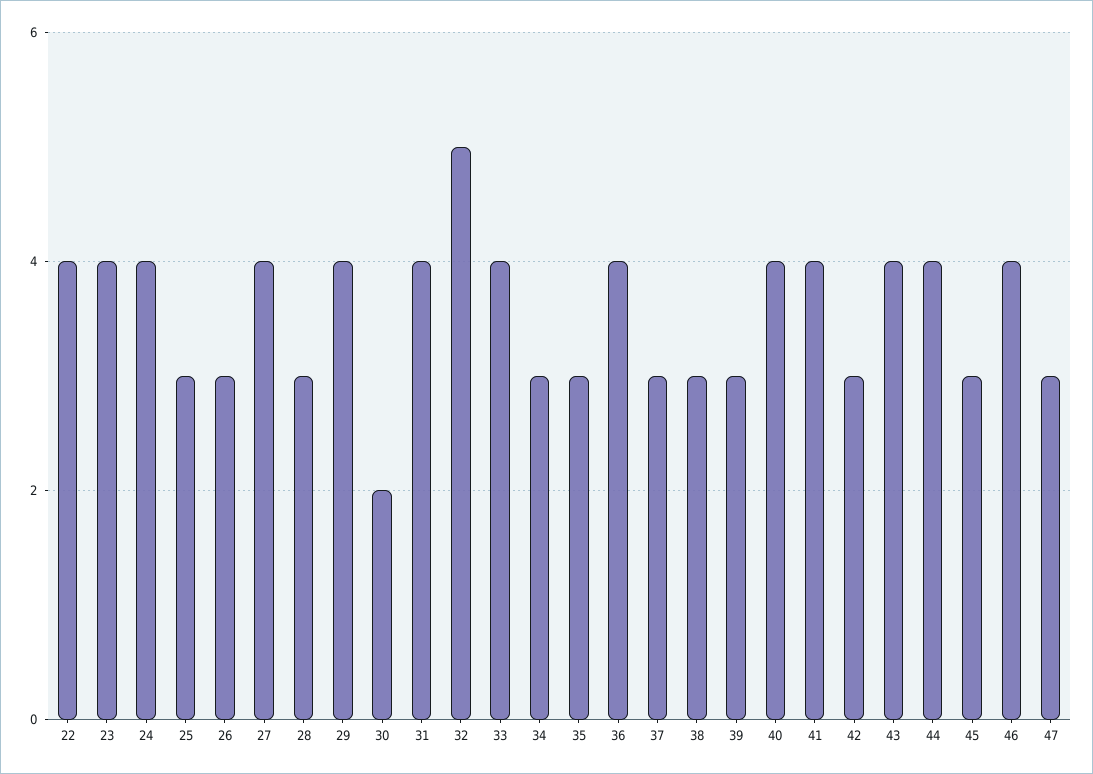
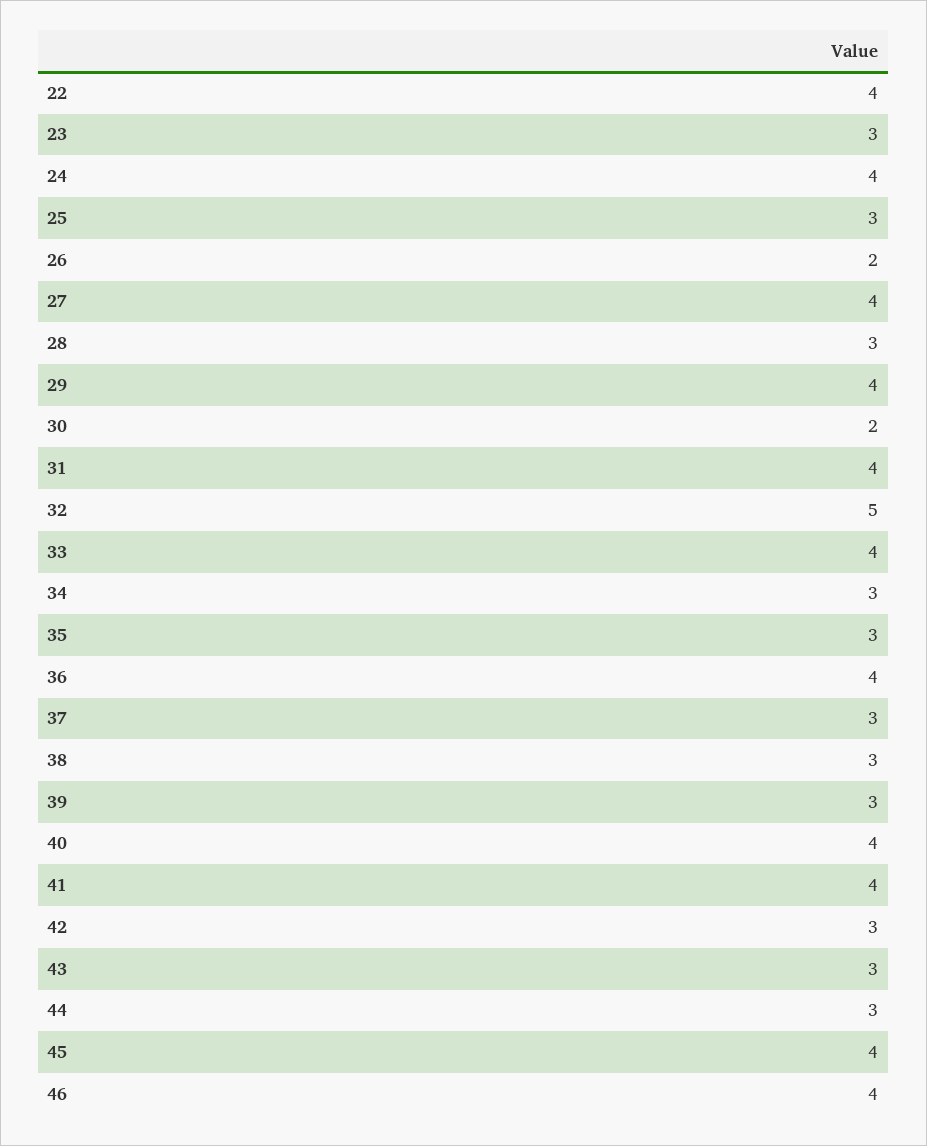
23: 4 -> 3
26: 3 -> 2
43: 4 -> 3
44: 4 -> 3
45: 3 -> 4
47: 3 -> none

